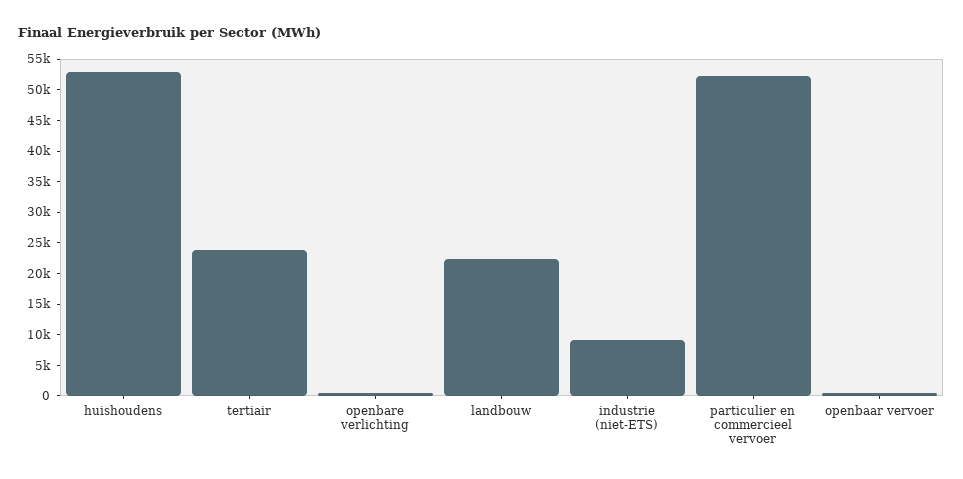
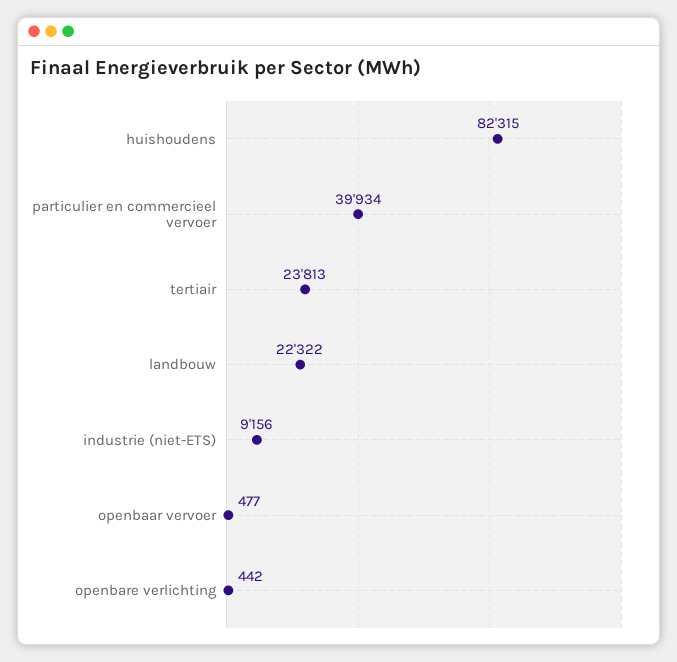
huishoudens: 52500 -> 82315
particulier en commercieel vervoer: 52500 -> 39934

